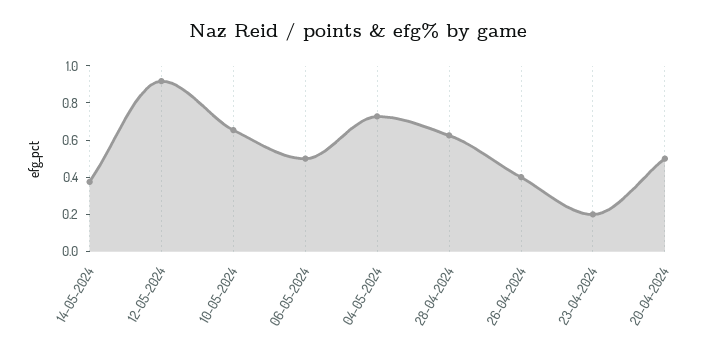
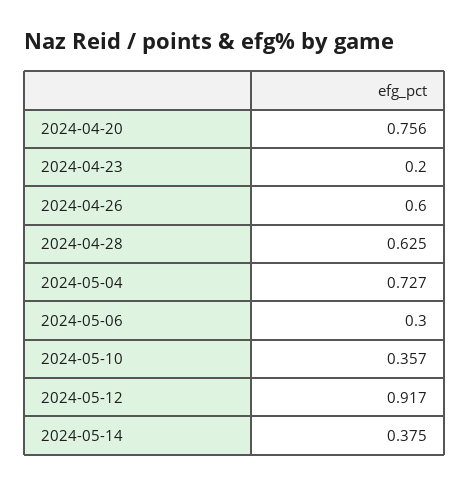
10-05-2024: 0.65 -> 0.357
06-05-2024: 0.5 -> 0.3
26-04-2024: 0.4 -> 0.6
20-04-2024: 0.5 -> 0.756

